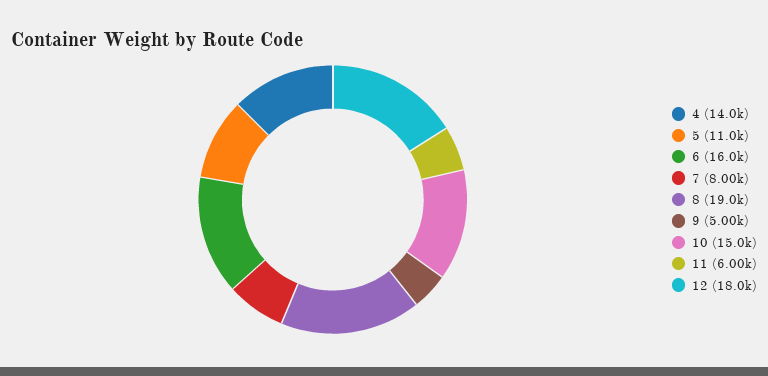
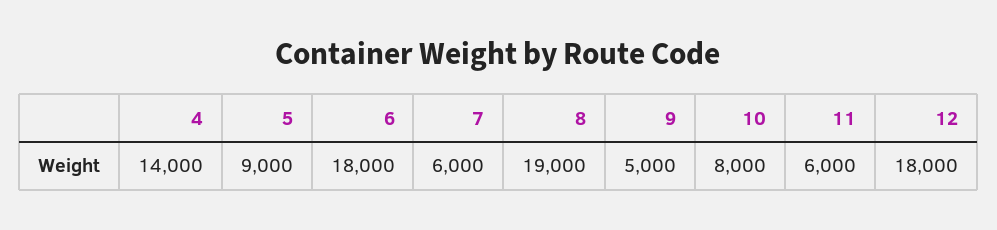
5: 11000 -> 9000
6: 16000 -> 18000
7: 8000 -> 6000
10: 15000 -> 8000

